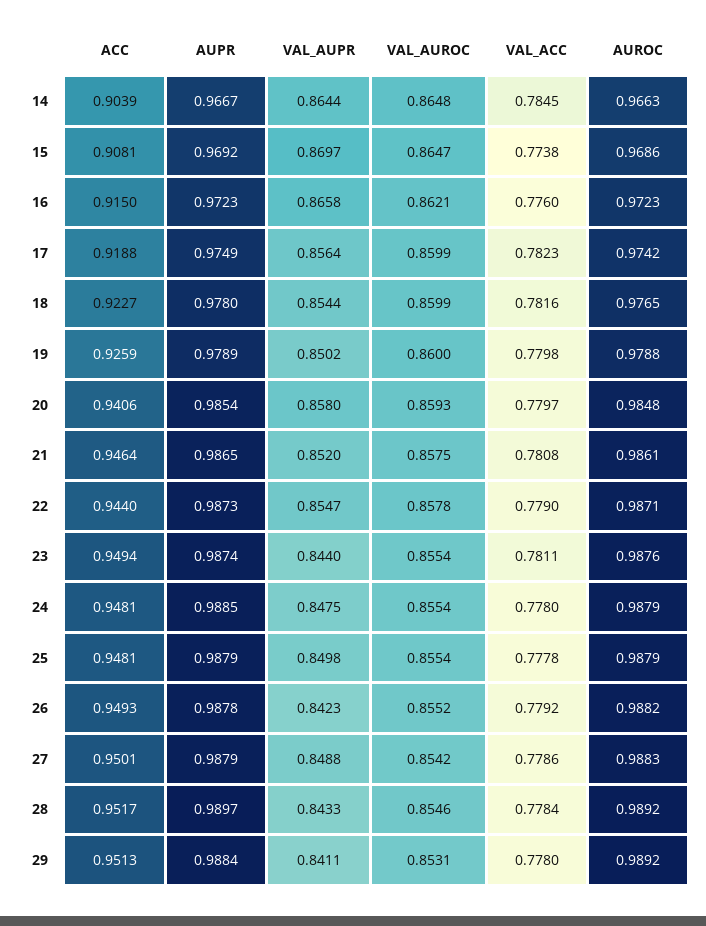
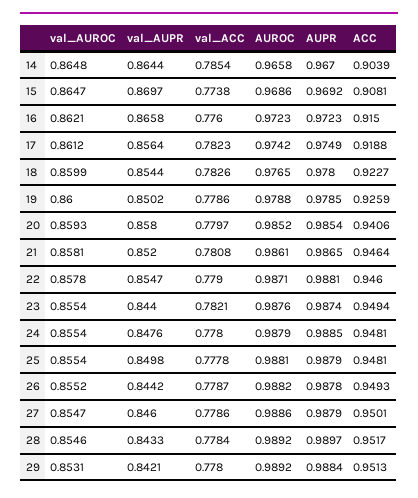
AUPR, 14: 0.9667 -> 0.967
VAL_ACC, 14: 0.7845 -> 0.7854
AUROC, 14: 0.9663 -> 0.9658
VAL_AUROC, 17: 0.8599 -> 0.8612
VAL_ACC, 18: 0.7816 -> 0.7826
AUPR, 19: 0.9789 -> 0.9785
VAL_ACC, 19: 0.7798 -> 0.7786
AUROC, 20: 0.9848 -> 0.9852
VAL_AUROC, 21: 0.8575 -> 0.8581
ACC, 22: 0.944 -> 0.946
AUPR, 22: 0.9873 -> 0.9881
VAL_ACC, 23: 0.7811 -> 0.7821
VAL_AUPR, 24: 0.8475 -> 0.8476
AUROC, 25: 0.9879 -> 0.9881
VAL_AUPR, 26: 0.8423 -> 0.8442
VAL_ACC, 26: 0.7792 -> 0.7787
VAL_AUPR, 27: 0.8488 -> 0.846
VAL_AUROC, 27: 0.8542 -> 0.8547
AUROC, 27: 0.9883 -> 0.9886
VAL_AUPR, 29: 0.8411 -> 0.8421

